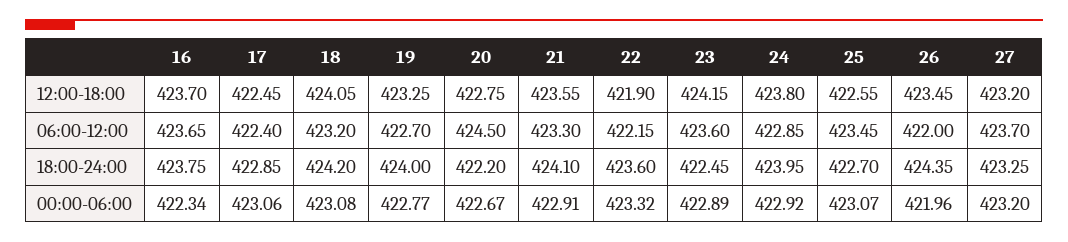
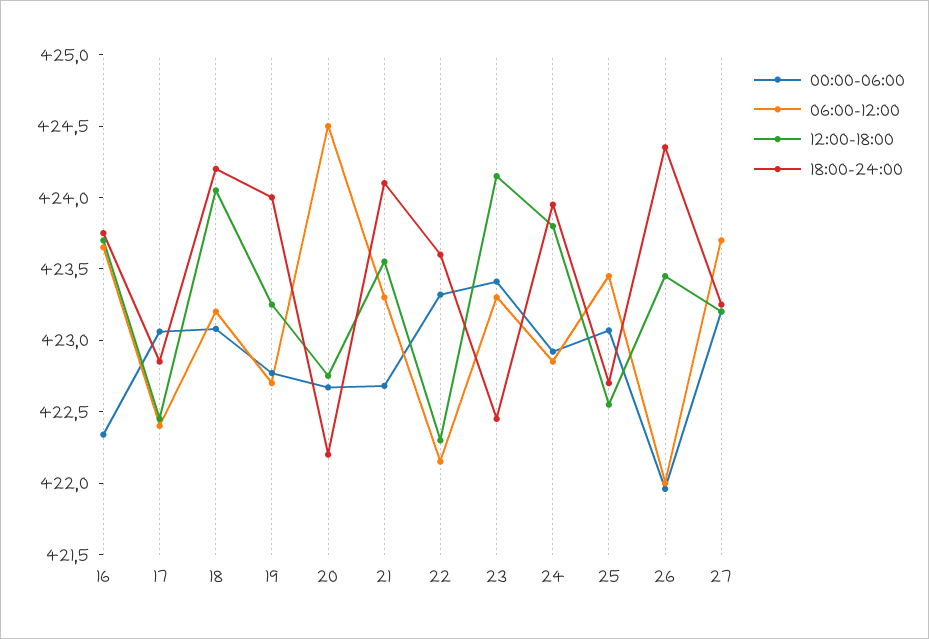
12:00-18:00, 22: 421.9 -> 422.3
06:00-12:00, 23: 423.6 -> 423.3
00:00-06:00, 21: 422.91 -> 422.7
00:00-06:00, 23: 422.89 -> 423.4

